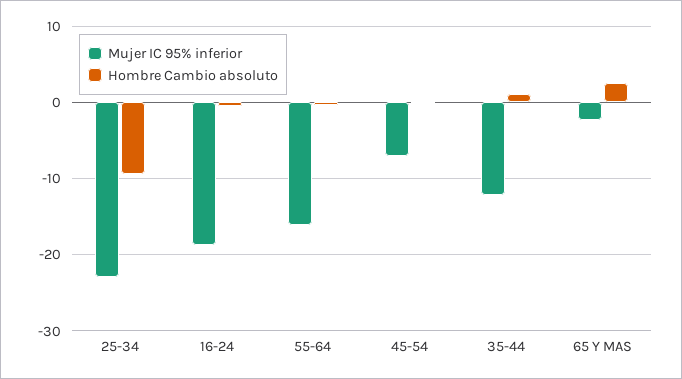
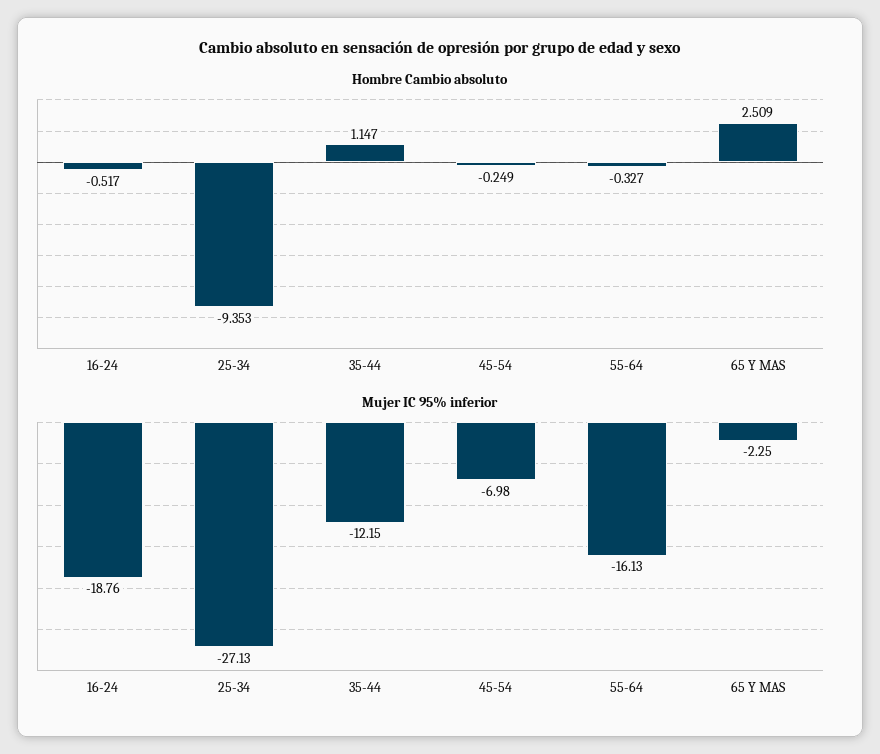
Mujer IC 95% inferior, 25-34: -23 -> -27.13

